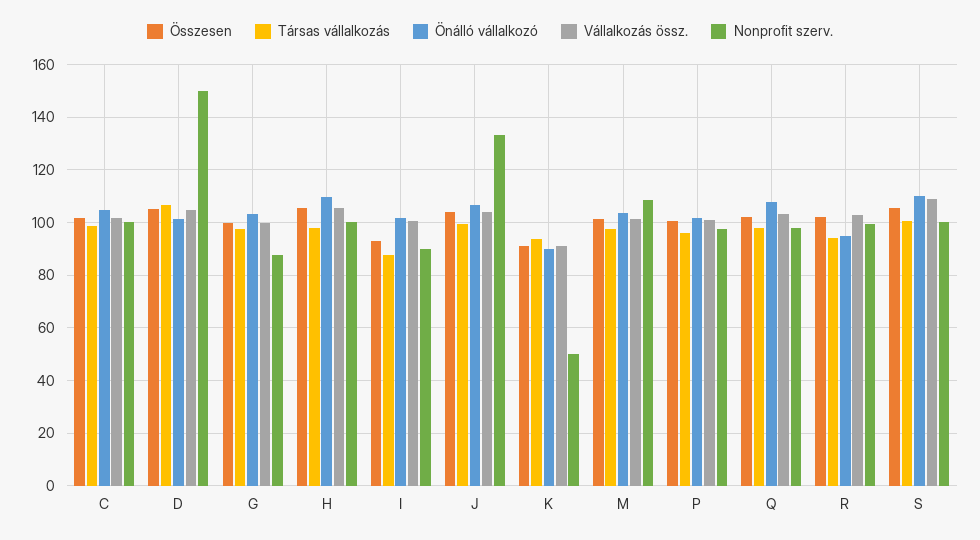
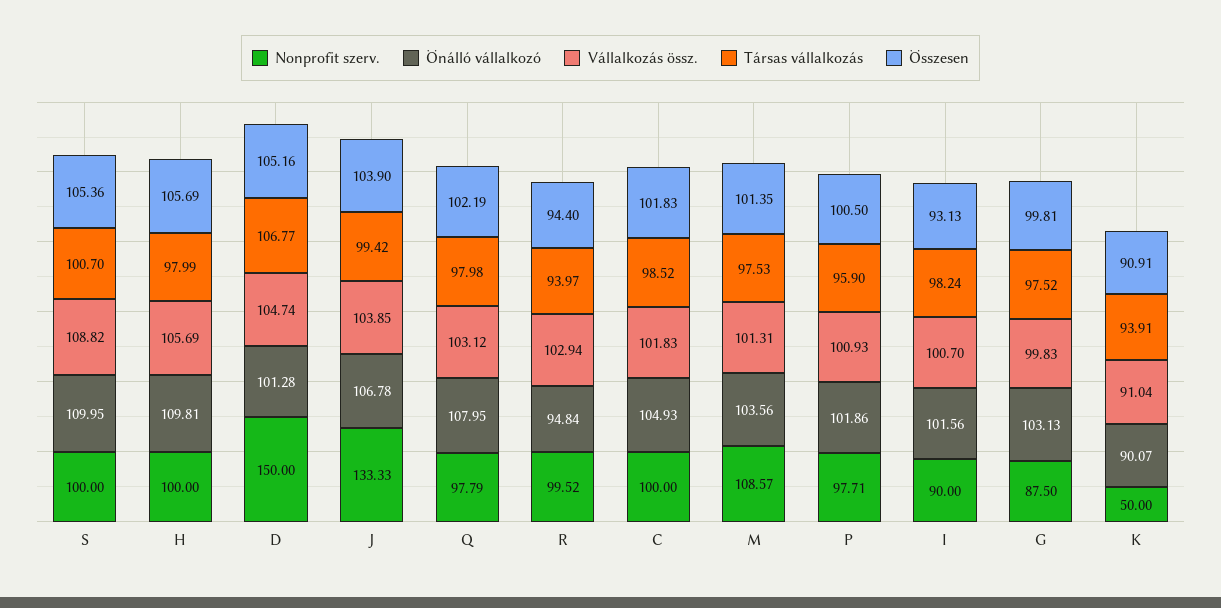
Társas vállalkozás, I: 87.5 -> 98.24
Összesen, R: 102.5 -> 94.4

